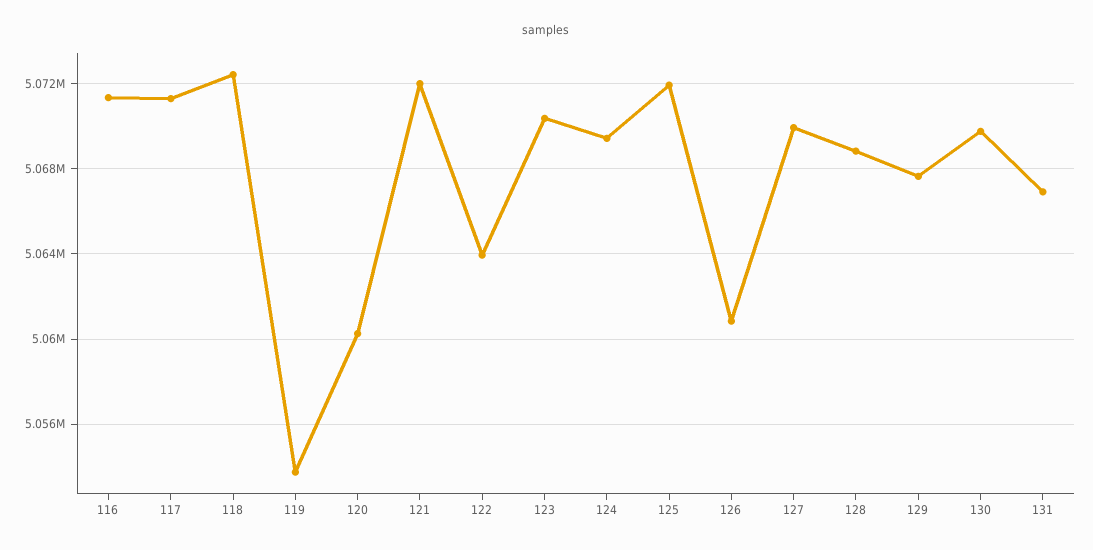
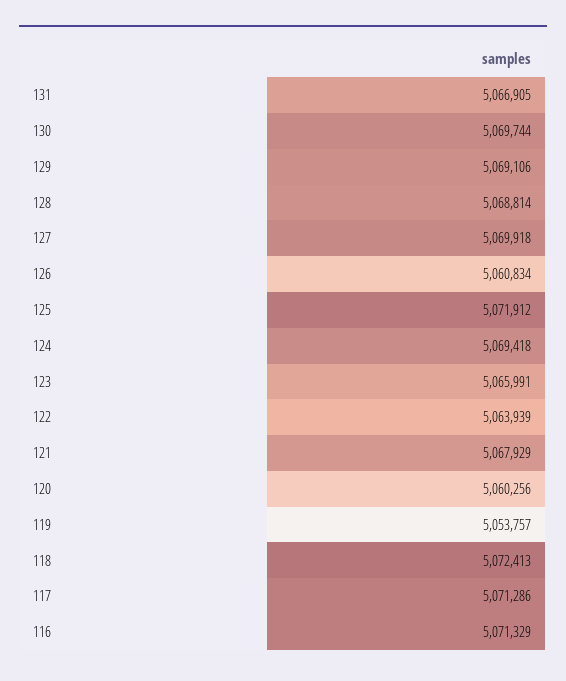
121: 5072000 -> 5067929
123: 5070500 -> 5065991
129: 5067500 -> 5069106

